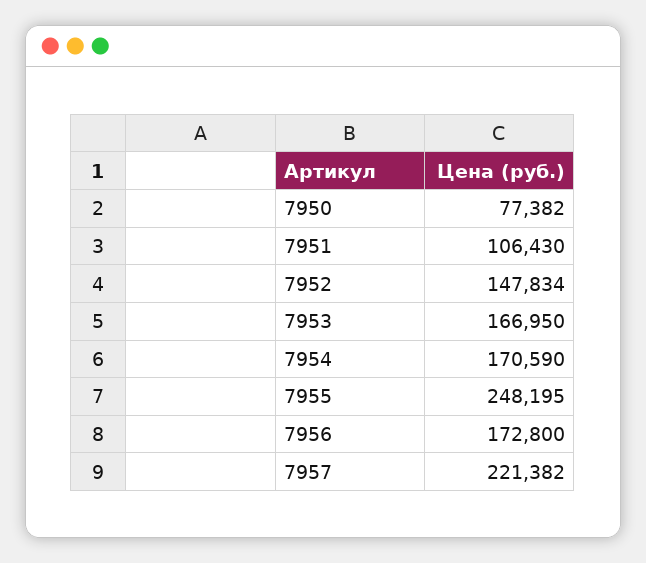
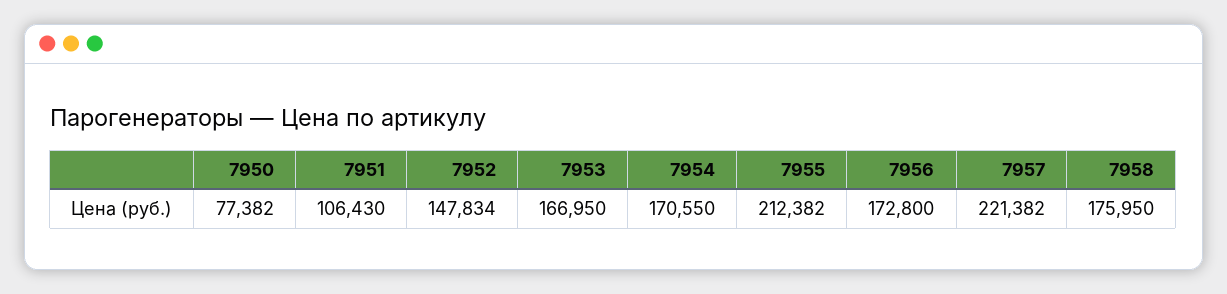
7954: 170590 -> 170550
7955: 248195 -> 212382
7958: none -> 175950

